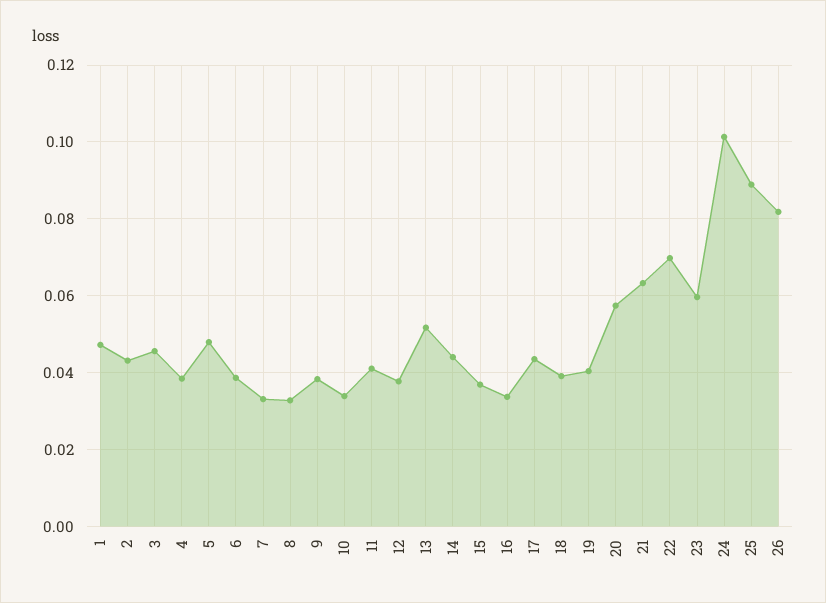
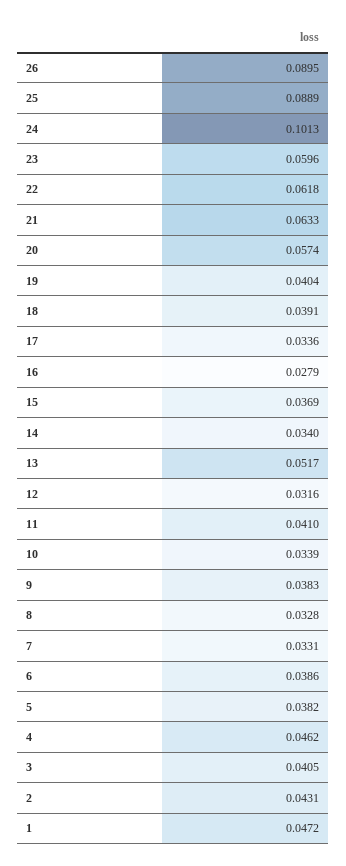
3: 0.046 -> 0.0405
4: 0.038 -> 0.0462
5: 0.048 -> 0.0382
12: 0.038 -> 0.0316
14: 0.044 -> 0.034
16: 0.034 -> 0.0279
17: 0.044 -> 0.0336
22: 0.07 -> 0.0618
26: 0.082 -> 0.0895

